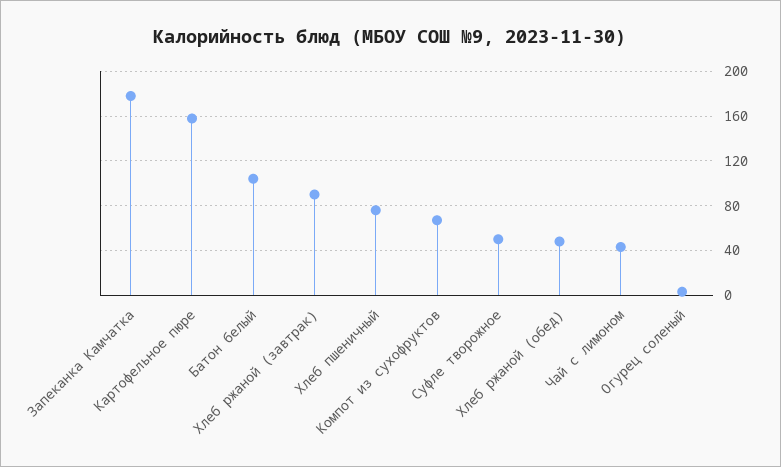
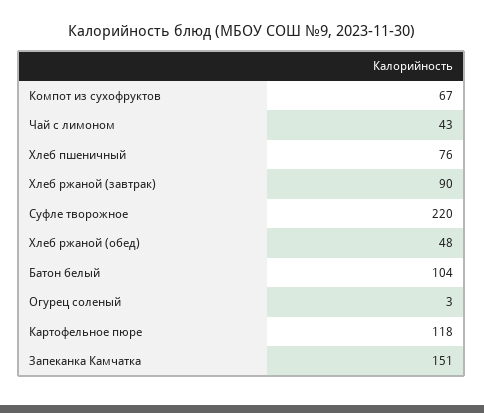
Запеканка Камчатка: 180 -> 151
Картофельное пюре: 160 -> 118
Суфле творожное: 50 -> 220

